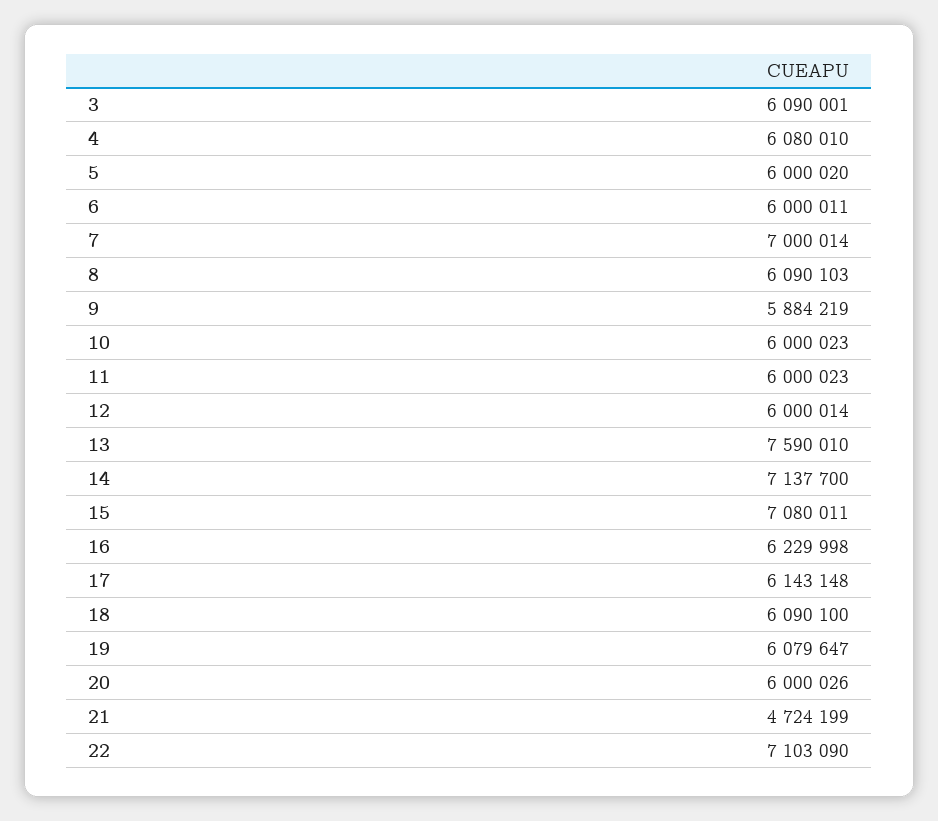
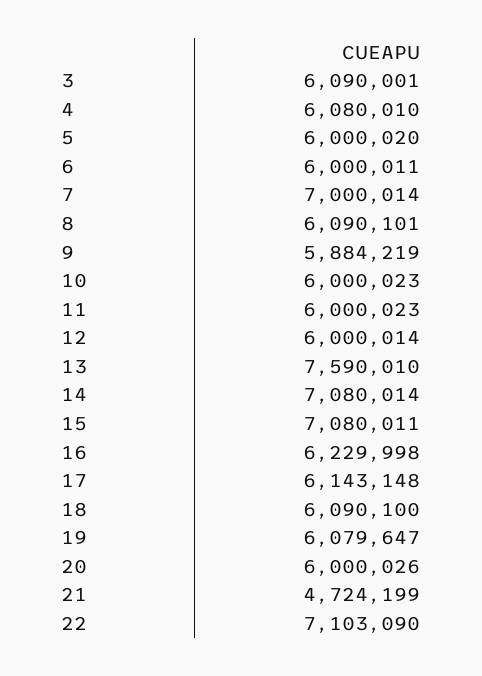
8: 6090103 -> 6090101
14: 7137700 -> 7080014

